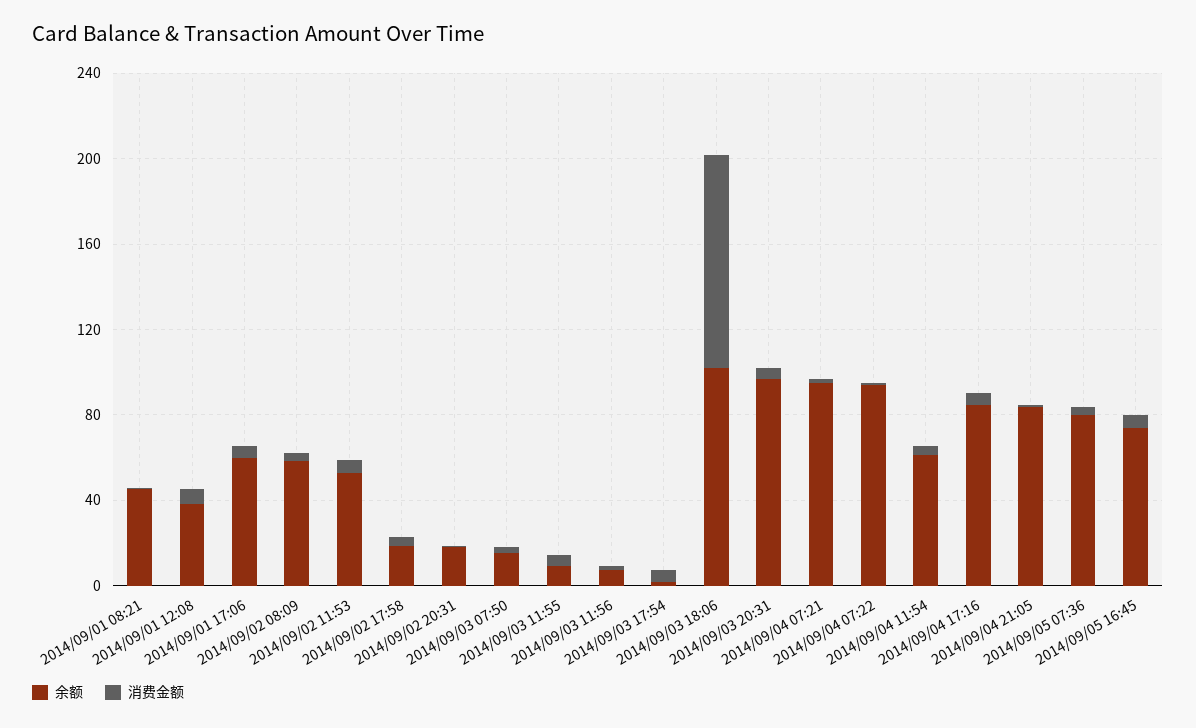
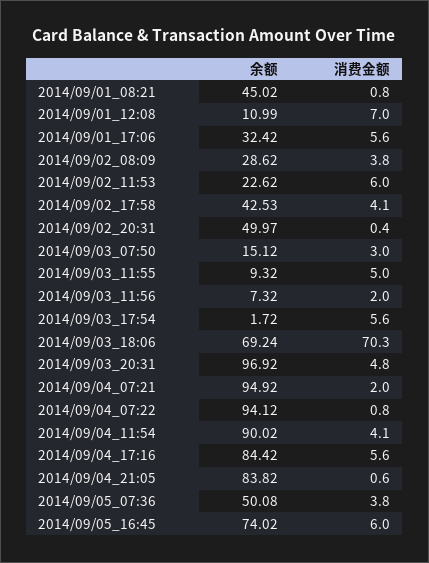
余额, 2014/09/01 12:08: 40 -> 10.99
余额, 2014/09/01 17:06: 60 -> 32.42
余额, 2014/09/02 08:09: 60 -> 28.62
余额, 2014/09/02 11:53: 50 -> 22.62
余额, 2014/09/02 17:58: 20 -> 42.53
余额, 2014/09/02 20:31: 20 -> 49.97
余额, 2014/09/03 18:06: 100 -> 69.24
消费金额, 2014/09/03 18:06: 100 -> 70.3
余额, 2014/09/04 11:54: 60 -> 90.02
余额, 2014/09/05 07:36: 80 -> 50.08

